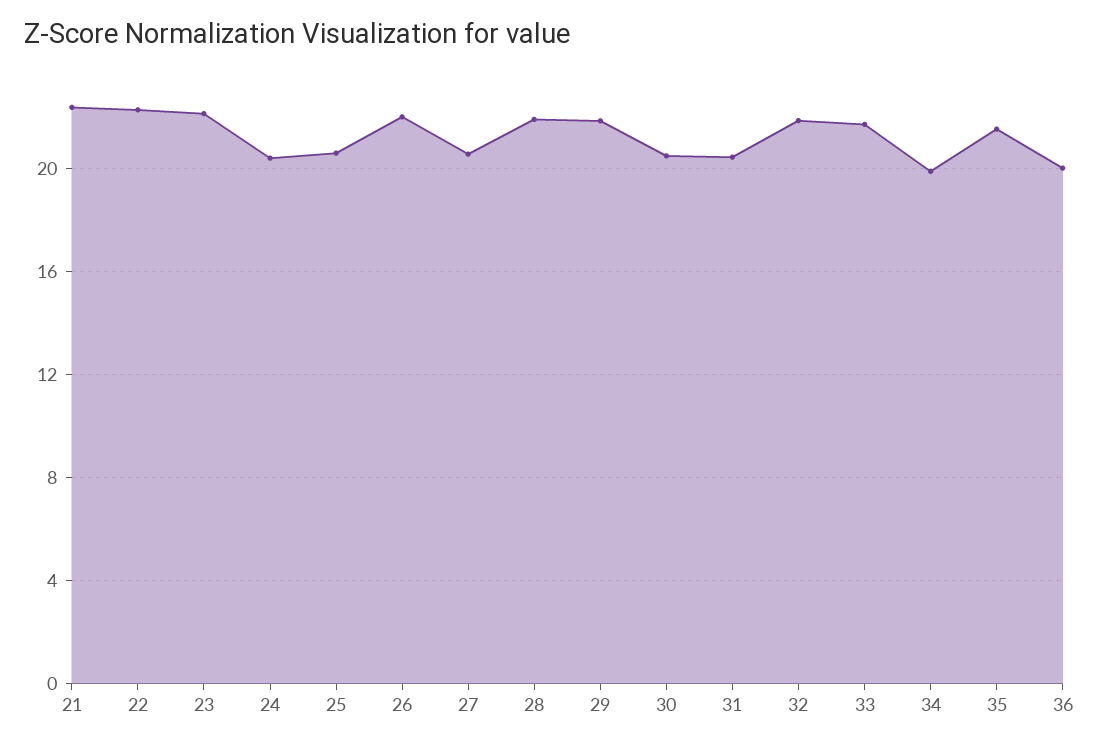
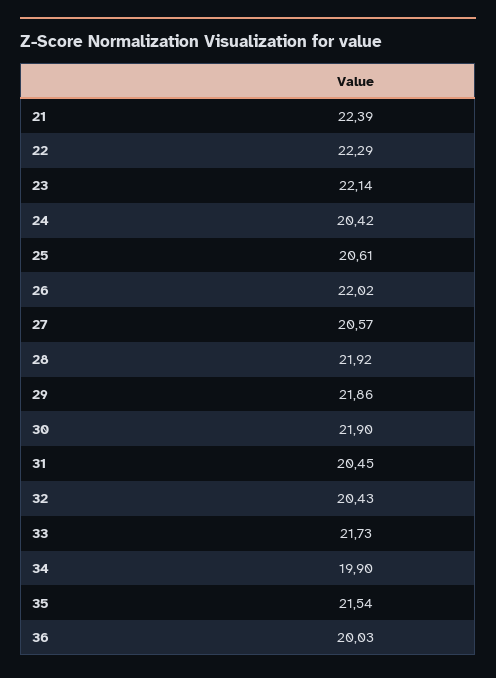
30: 20.5 -> 21.9
32: 22 -> 20.43

